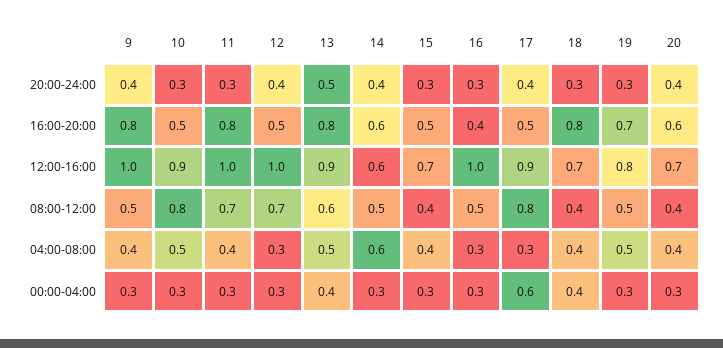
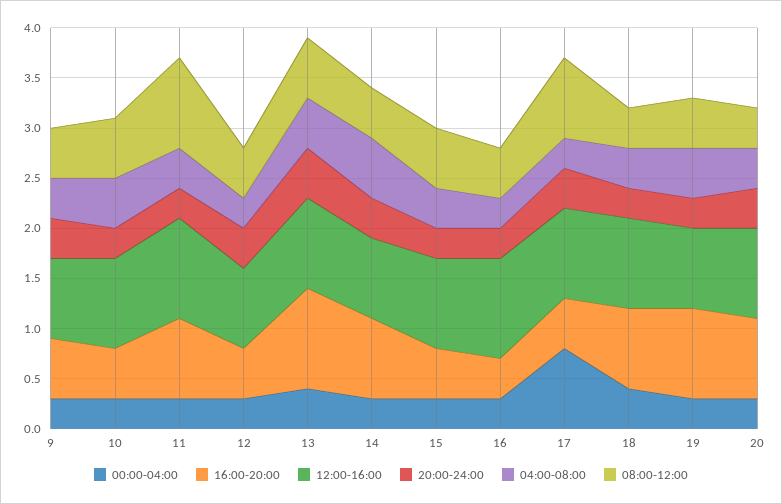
16:00-20:00, 9: 0.8 -> 0.6
16:00-20:00, 13: 0.8 -> 1
16:00-20:00, 14: 0.6 -> 0.8
16:00-20:00, 19: 0.7 -> 0.9
16:00-20:00, 20: 0.6 -> 0.8
12:00-16:00, 9: 1 -> 0.8
12:00-16:00, 12: 1 -> 0.8
12:00-16:00, 14: 0.6 -> 0.8
12:00-16:00, 15: 0.7 -> 0.9
12:00-16:00, 18: 0.7 -> 0.9
12:00-16:00, 20: 0.7 -> 0.9
08:00-12:00, 10: 0.8 -> 0.6
08:00-12:00, 11: 0.7 -> 0.9
08:00-12:00, 12: 0.7 -> 0.5
08:00-12:00, 15: 0.4 -> 0.6
00:00-04:00, 17: 0.6 -> 0.8

